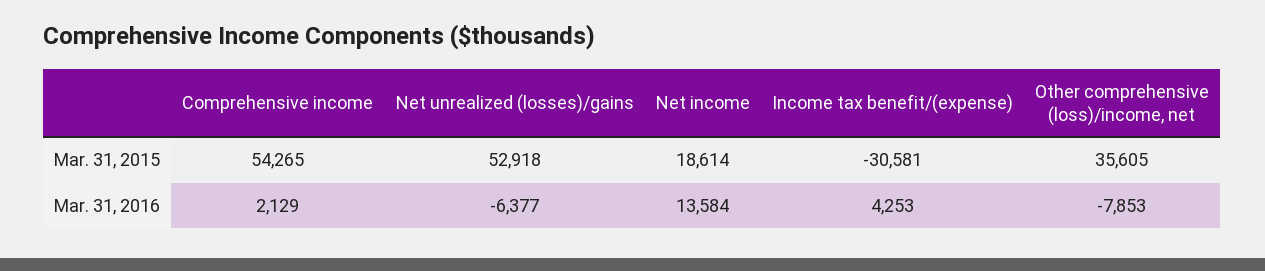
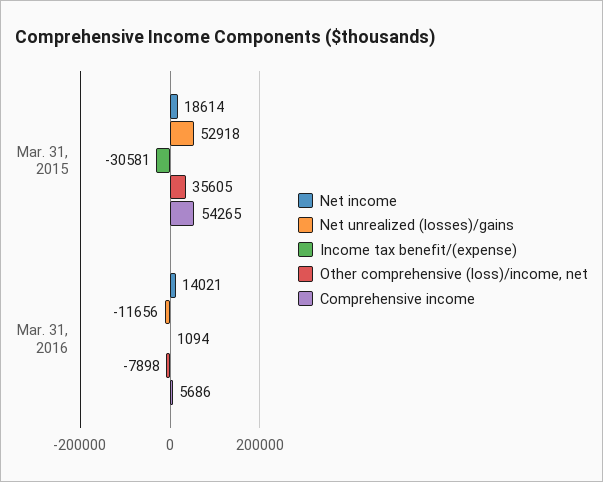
Comprehensive income, Mar. 31, 2016: 2129 -> 5686
Net unrealized (losses)/gains, Mar. 31, 2016: -6377 -> -11656
Net income, Mar. 31, 2016: 13584 -> 14021
Income tax benefit/(expense), Mar. 31, 2016: 4253 -> 1094
Other comprehensive (loss)/income, net, Mar. 31, 2016: -7853 -> -7898

